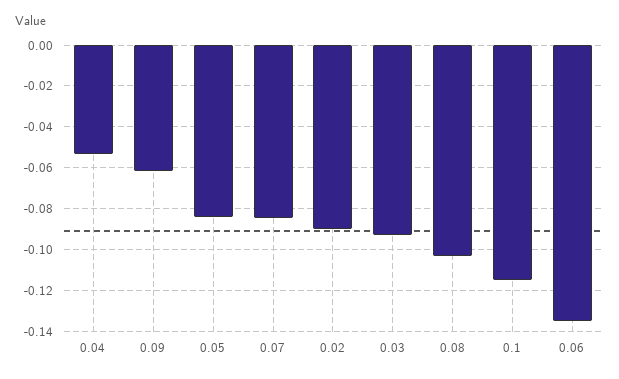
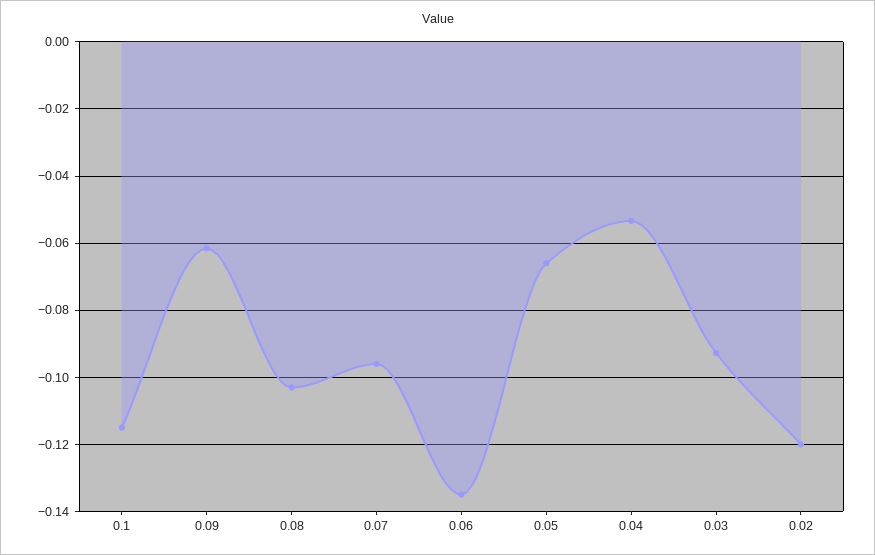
0.05: -0.085 -> -0.066
0.07: -0.085 -> -0.096
0.02: -0.09 -> -0.12

